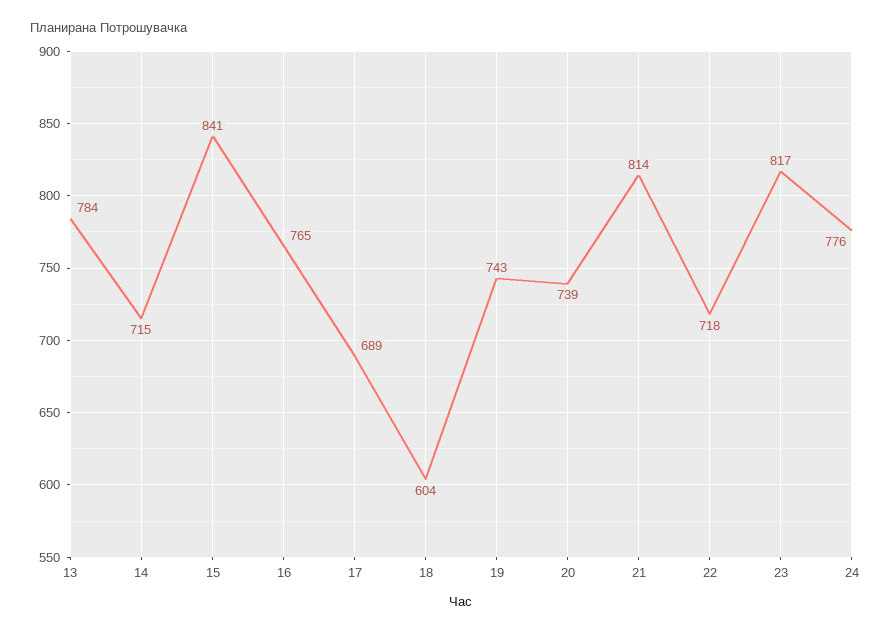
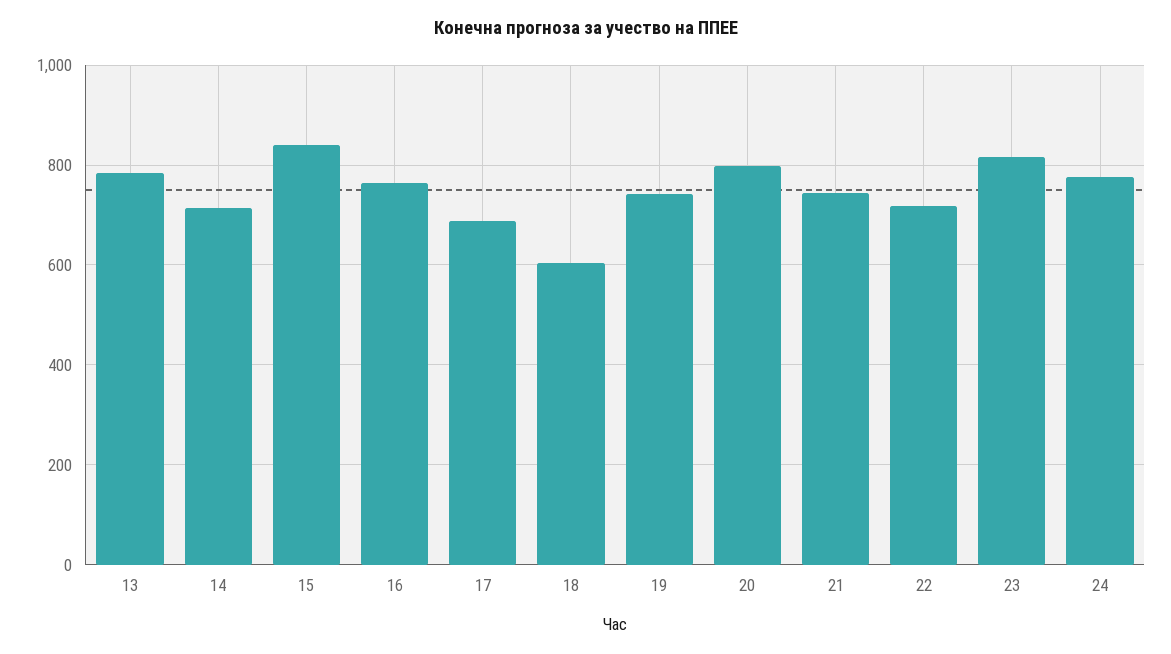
20: 739 -> 800
21: 814 -> 740

